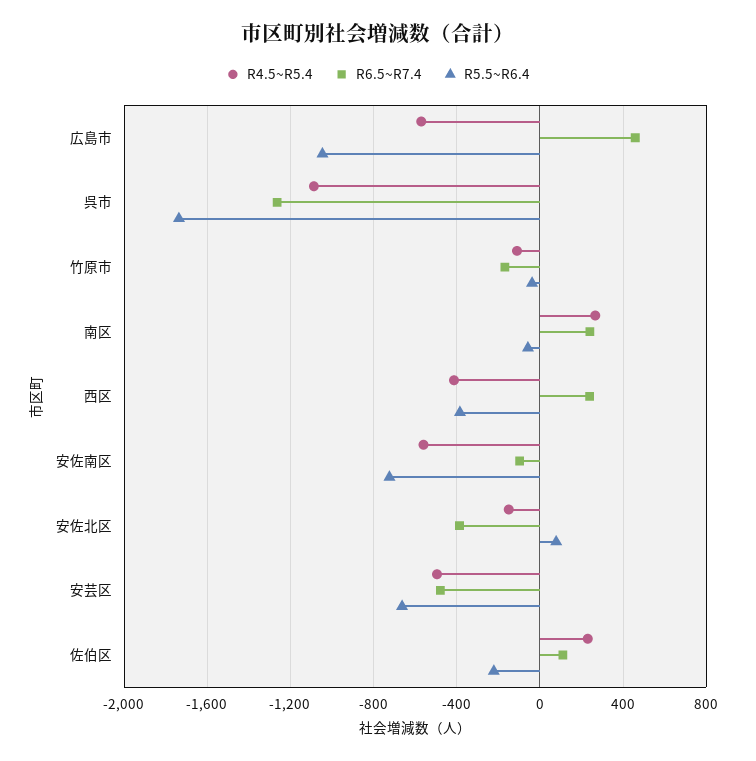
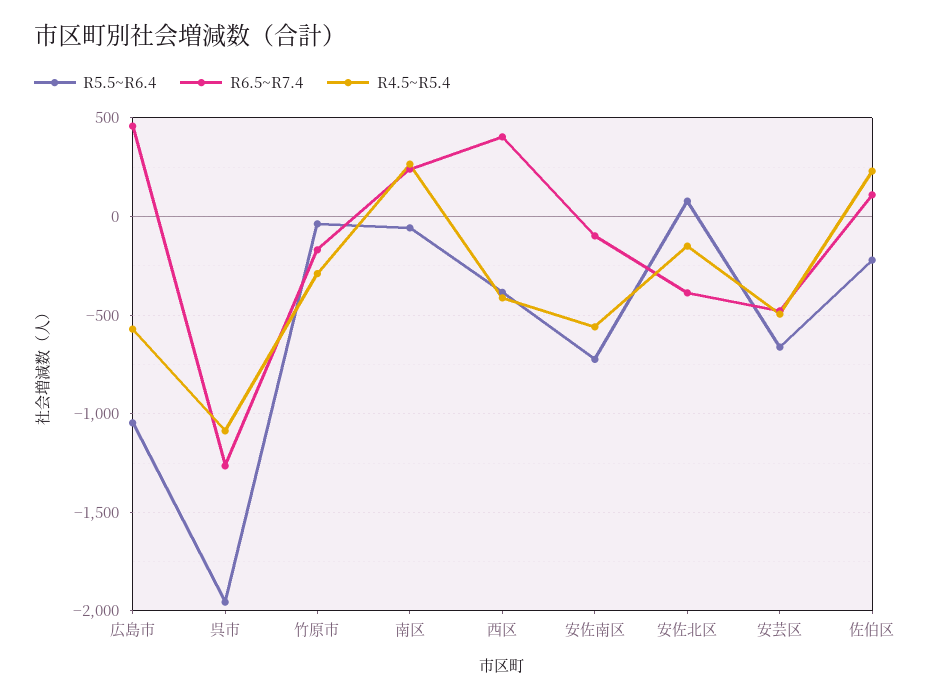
R5.5~R6.4, 呉市: -1750 -> -1950
R4.5~R5.4, 竹原市: -100 -> -300
R6.5~R7.4, 西区: 250 -> 400

